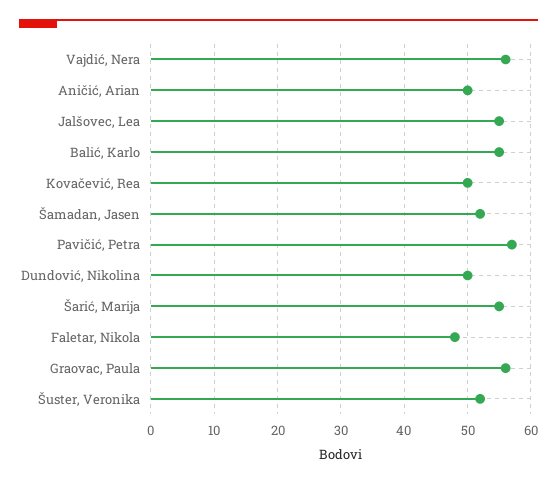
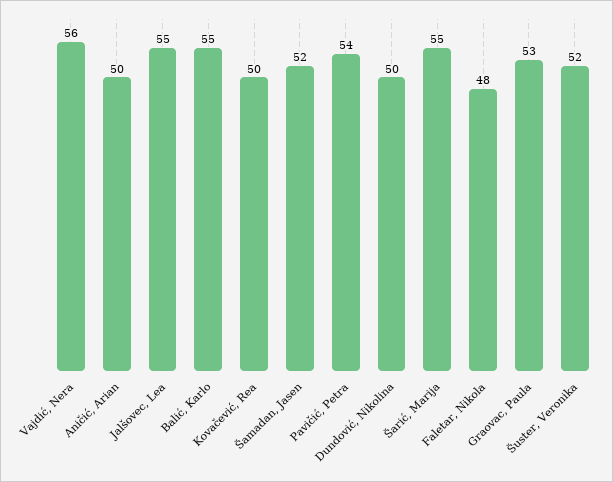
Pavičić, Petra: 57 -> 54
Graovac, Paula: 56 -> 53

